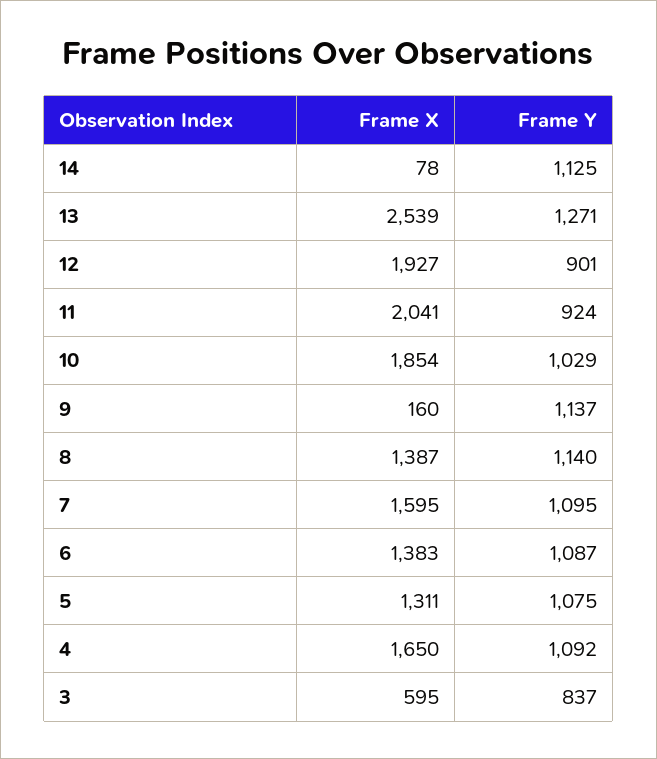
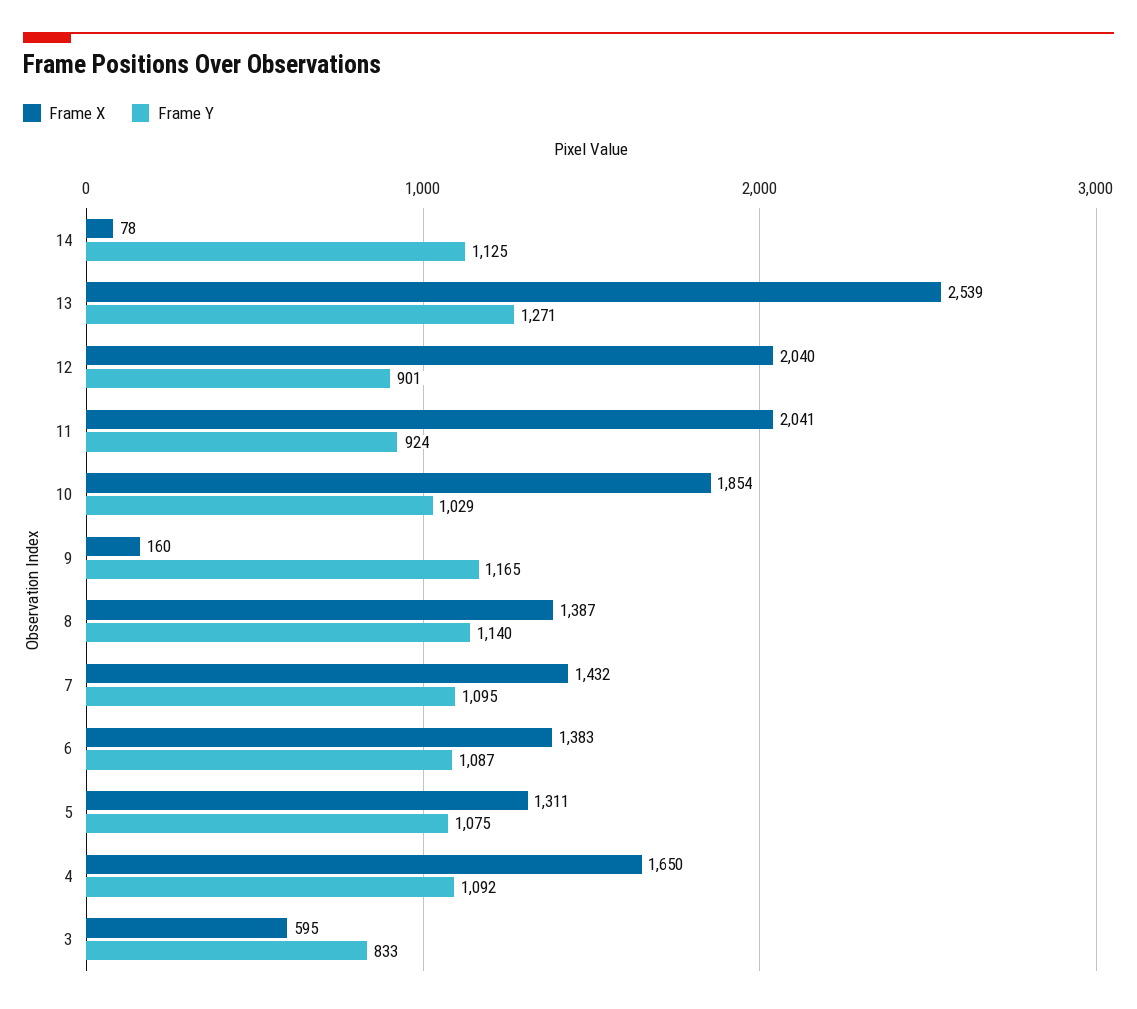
Frame X, 12: 1927 -> 2040
Frame Y, 9: 1137 -> 1165
Frame X, 7: 1595 -> 1432
Frame Y, 3: 837 -> 833

